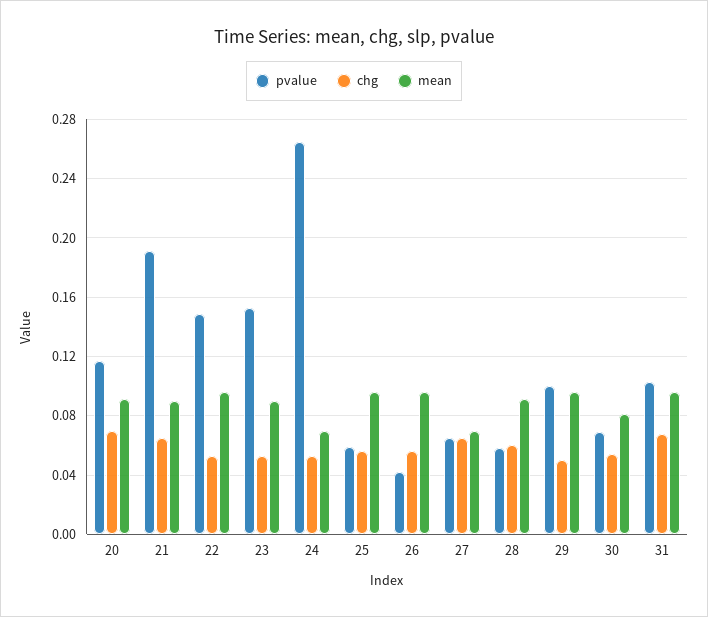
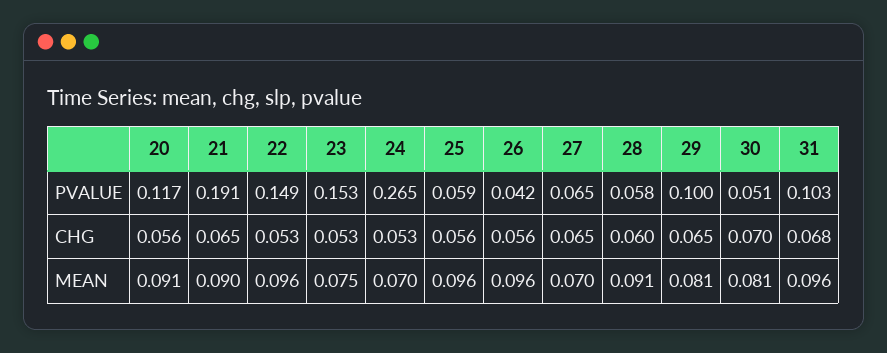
chg, 20: 0.07 -> 0.056
mean, 23: 0.09 -> 0.075
chg, 29: 0.05 -> 0.065
mean, 29: 0.095 -> 0.081
pvalue, 30: 0.07 -> 0.051
chg, 30: 0.055 -> 0.07

